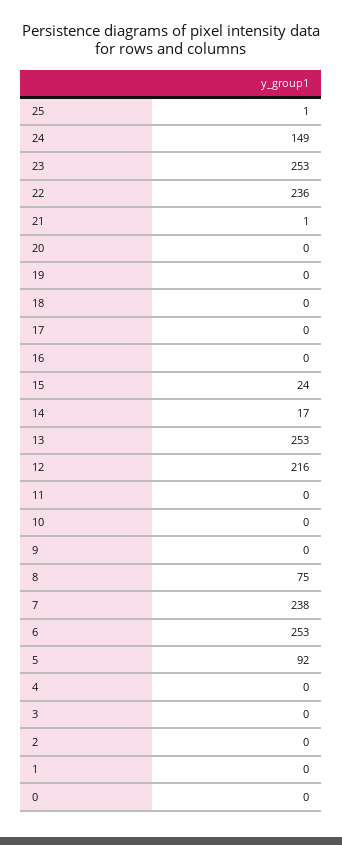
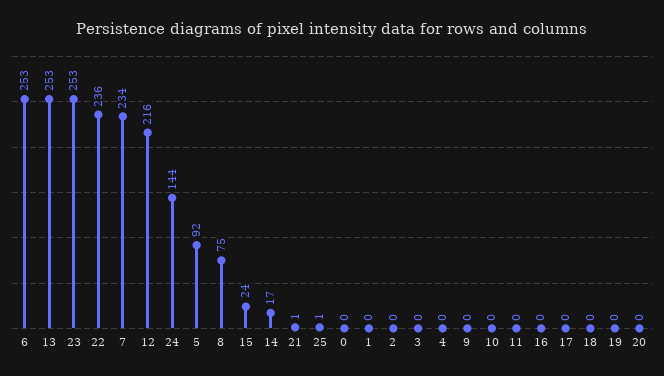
24: 149 -> 144
7: 238 -> 234

